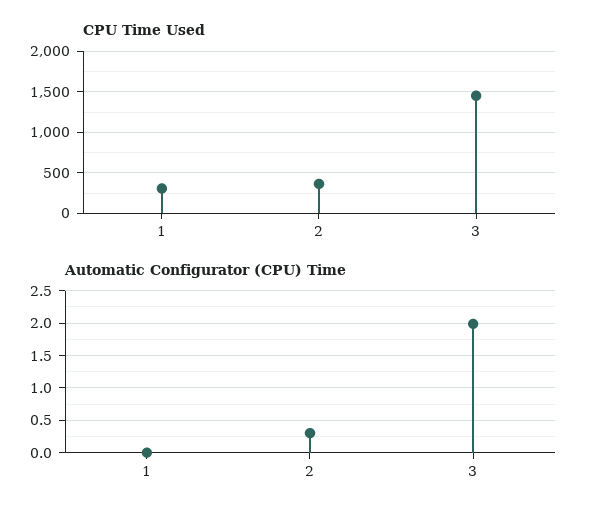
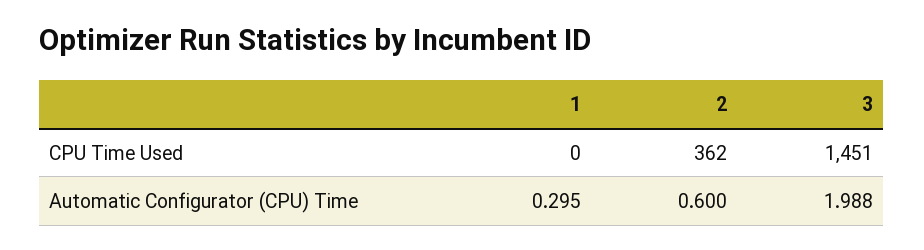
CPU Time Used, 1: 300 -> 0
Automatic Configurator (CPU) Time, 1: 0 -> 0.295
Automatic Configurator (CPU) Time, 2: 0.3 -> 0.6

